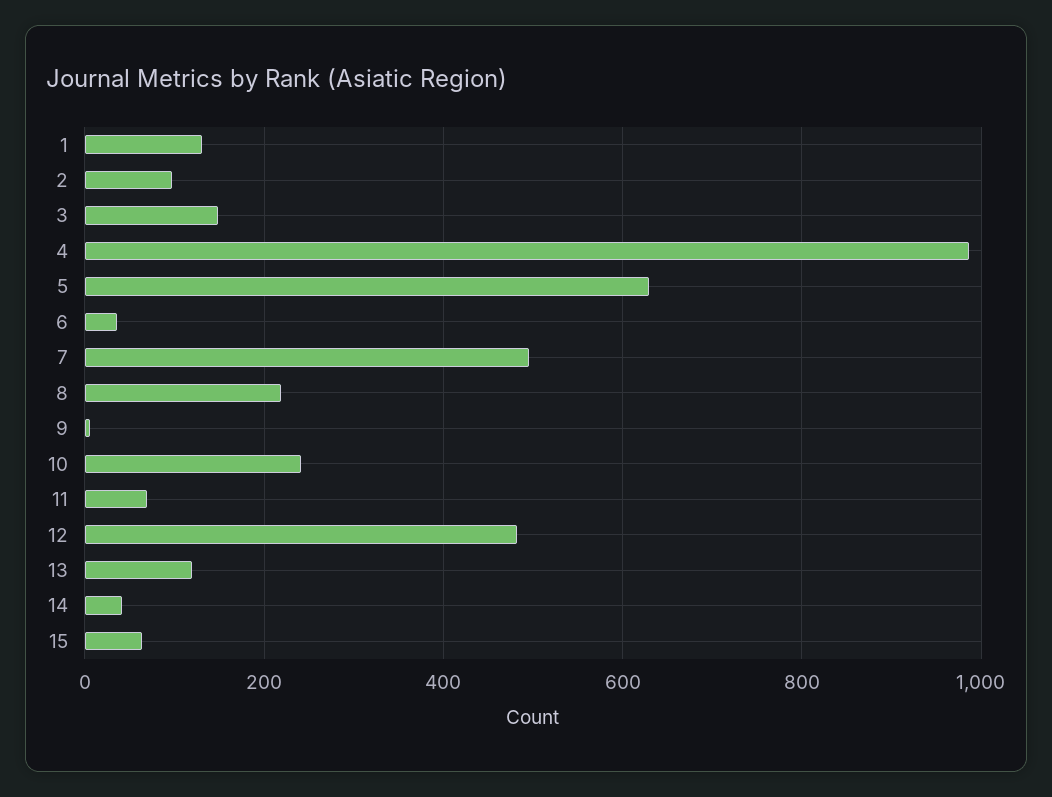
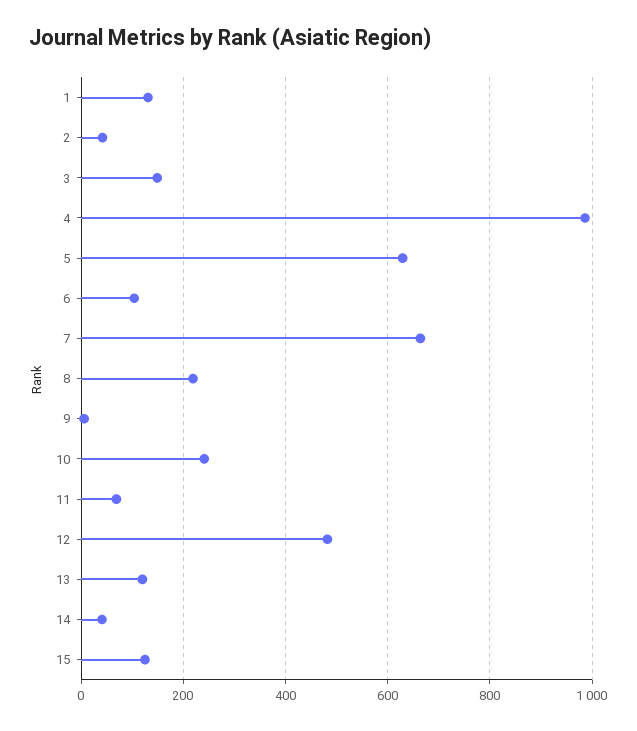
2: 100 -> 40
6: 40 -> 100
7: 500 -> 660
15: 60 -> 120

